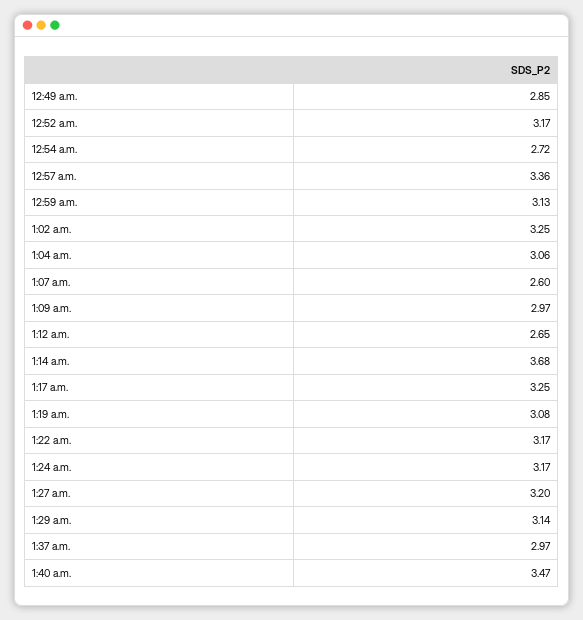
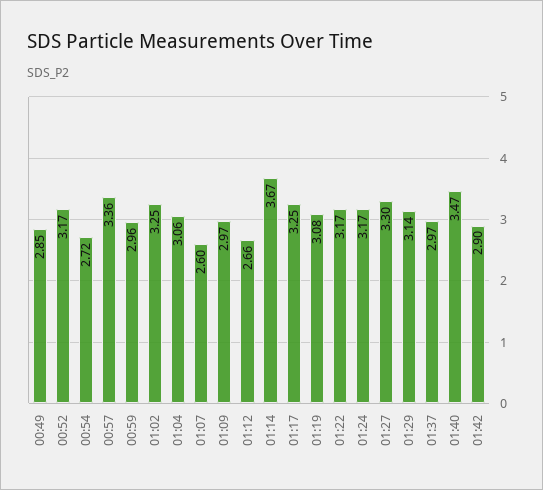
12:59 a.m.: 3.13 -> 2.96
1:12 a.m.: 2.65 -> 2.66
1:14 a.m.: 3.68 -> 3.67
1:27 a.m.: 3.2 -> 3.3
01:42: none -> 2.9

